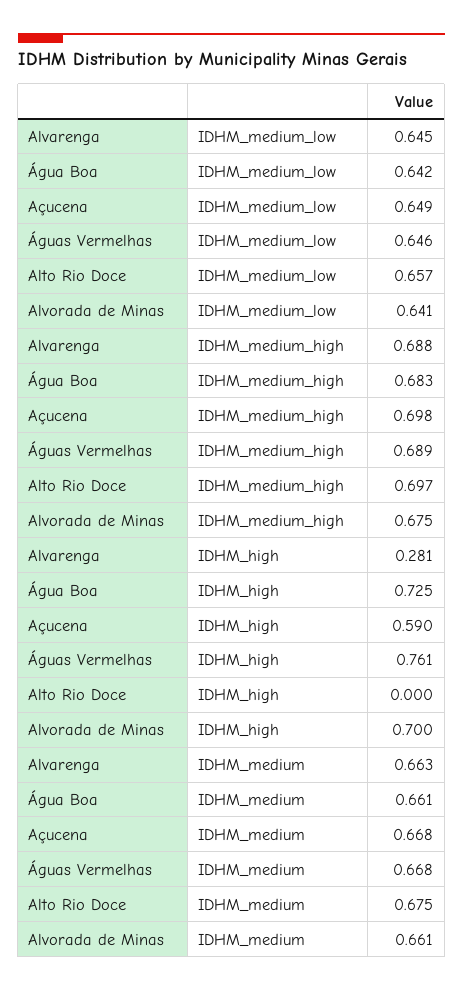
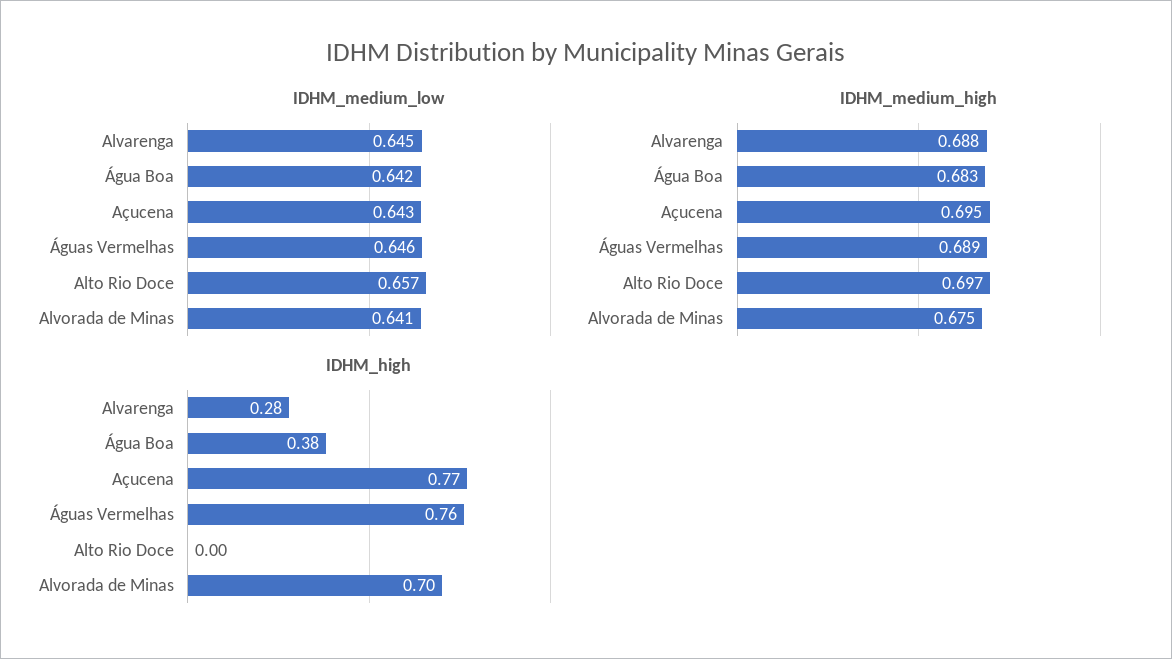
IDHM_medium_low, Açucena: 0.649 -> 0.643
IDHM_medium_high, Açucena: 0.698 -> 0.695
IDHM_high, Água Boa: 0.725 -> 0.38
IDHM_high, Açucena: 0.59 -> 0.77
IDHM_medium, Alvarenga: 0.663 -> none
IDHM_medium, Água Boa: 0.661 -> none
IDHM_medium, Açucena: 0.668 -> none
IDHM_medium, Águas Vermelhas: 0.668 -> none
IDHM_medium, Alto Rio Doce: 0.675 -> none
IDHM_medium, Alvorada de Minas: 0.661 -> none

